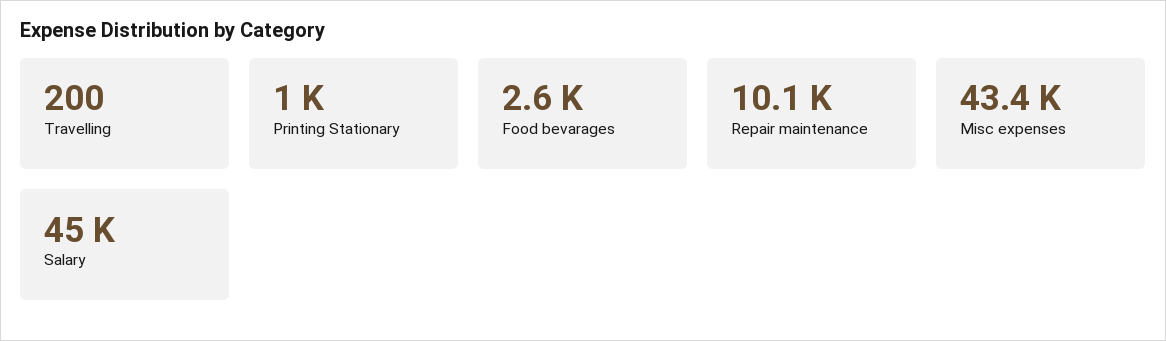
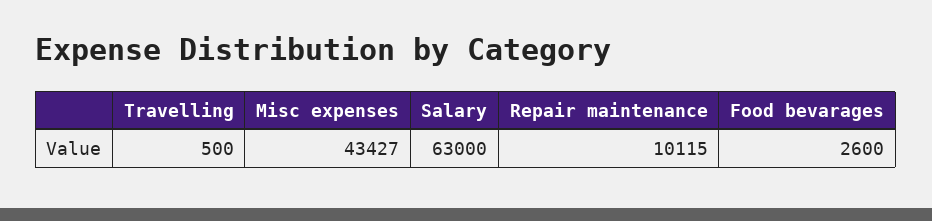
Travelling: 200 -> 500
Printing Stationary: 1000 -> none
Salary: 45000 -> 63000

